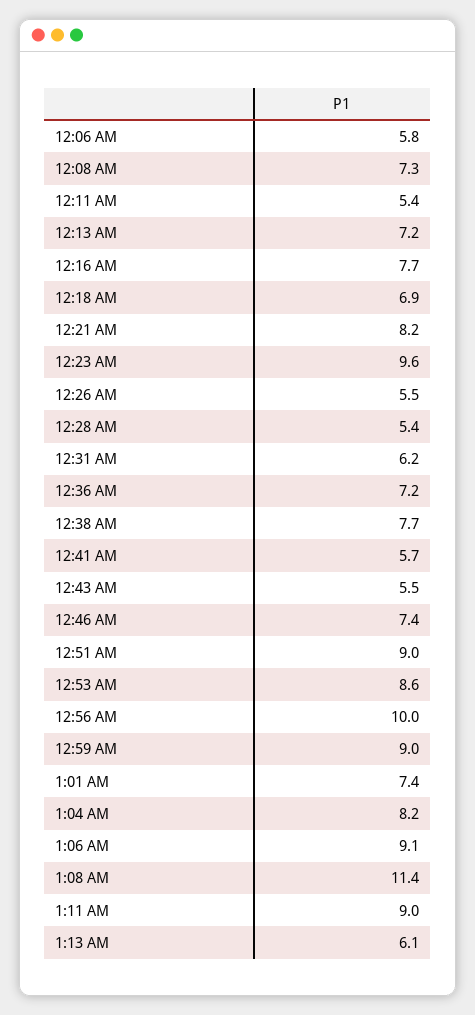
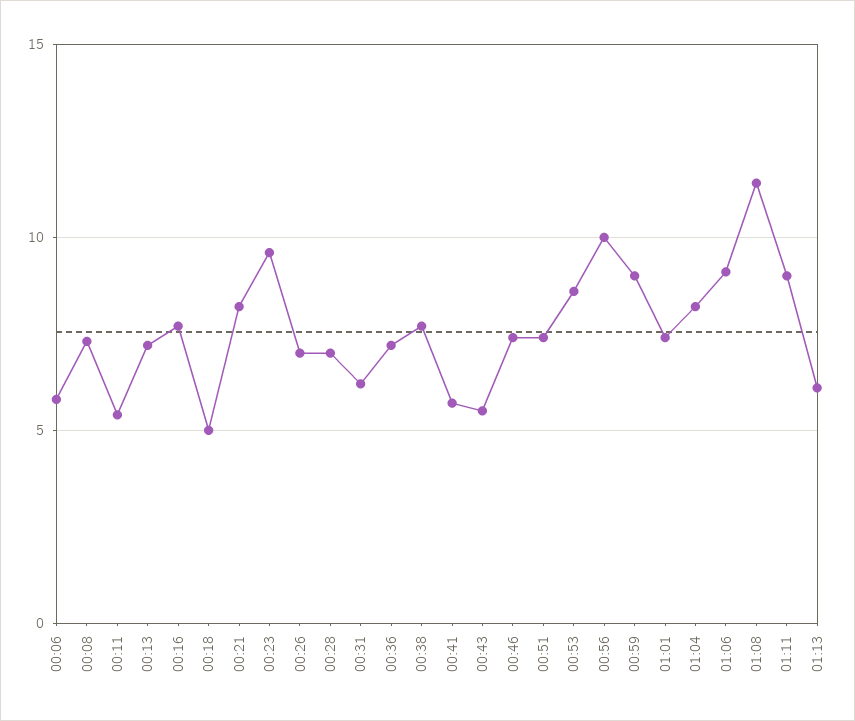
12:18 AM: 6.9 -> 5
12:26 AM: 5.5 -> 7
12:28 AM: 5.4 -> 7
12:51 AM: 9 -> 7.5

